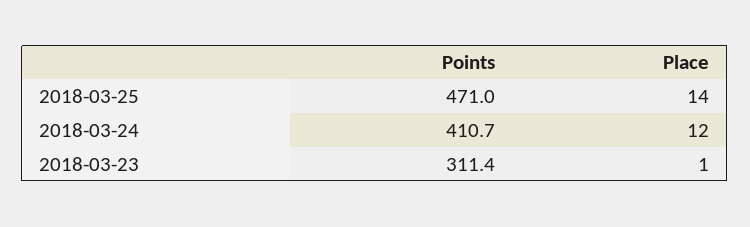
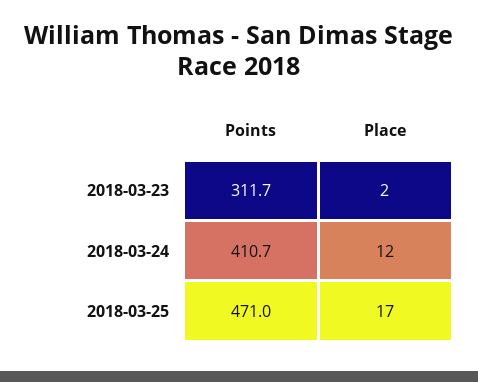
Place, 2018-03-25: 14 -> 17
Points, 2018-03-23: 311.4 -> 311.7
Place, 2018-03-23: 1 -> 2

